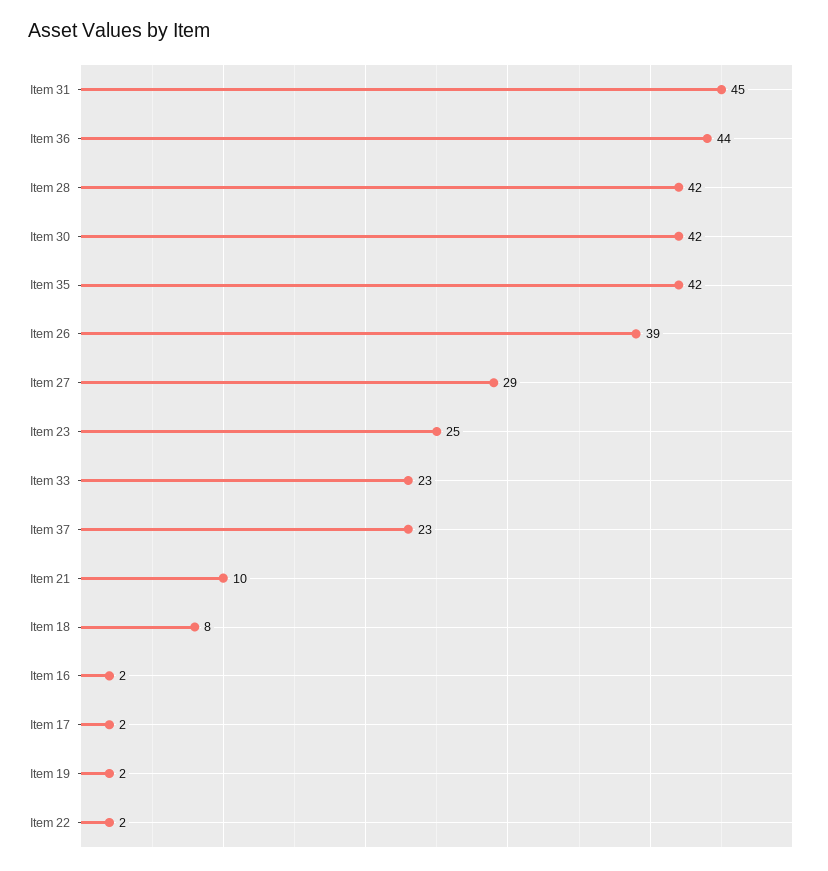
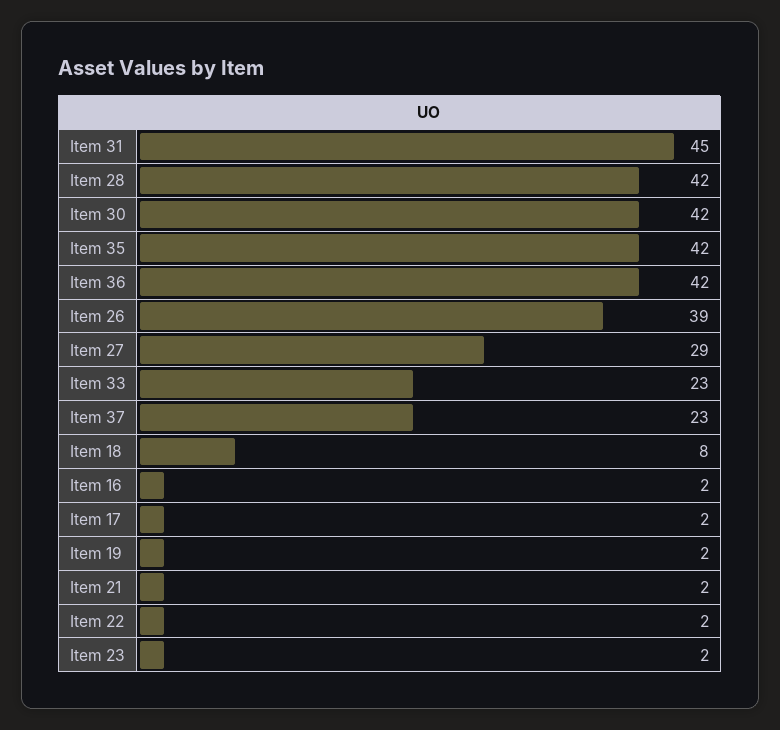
Item 36: 44 -> 42
Item 23: 25 -> 2
Item 21: 10 -> 2

